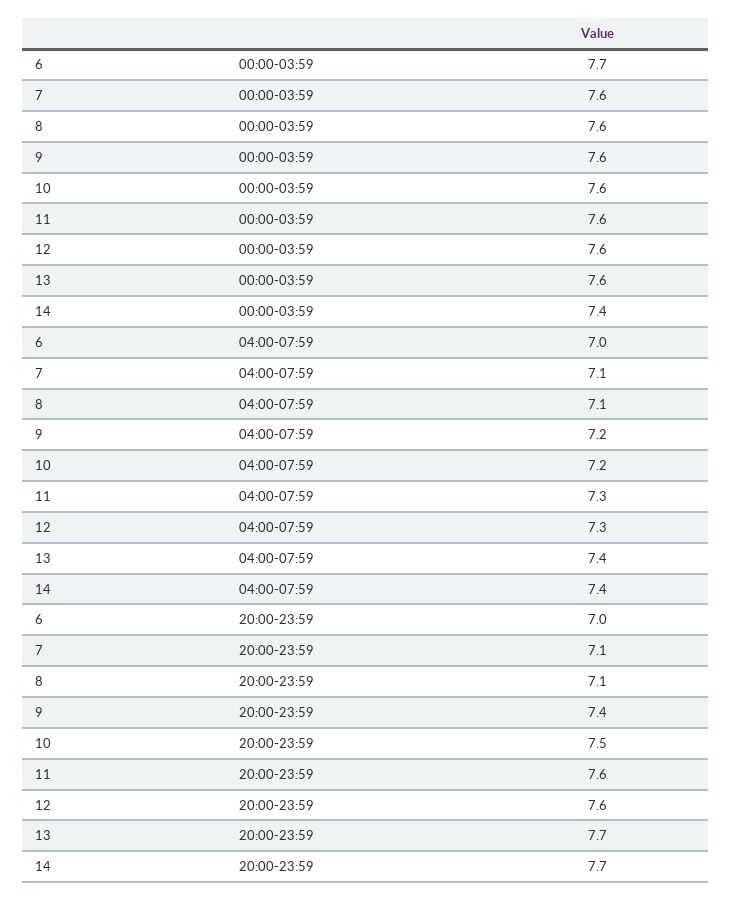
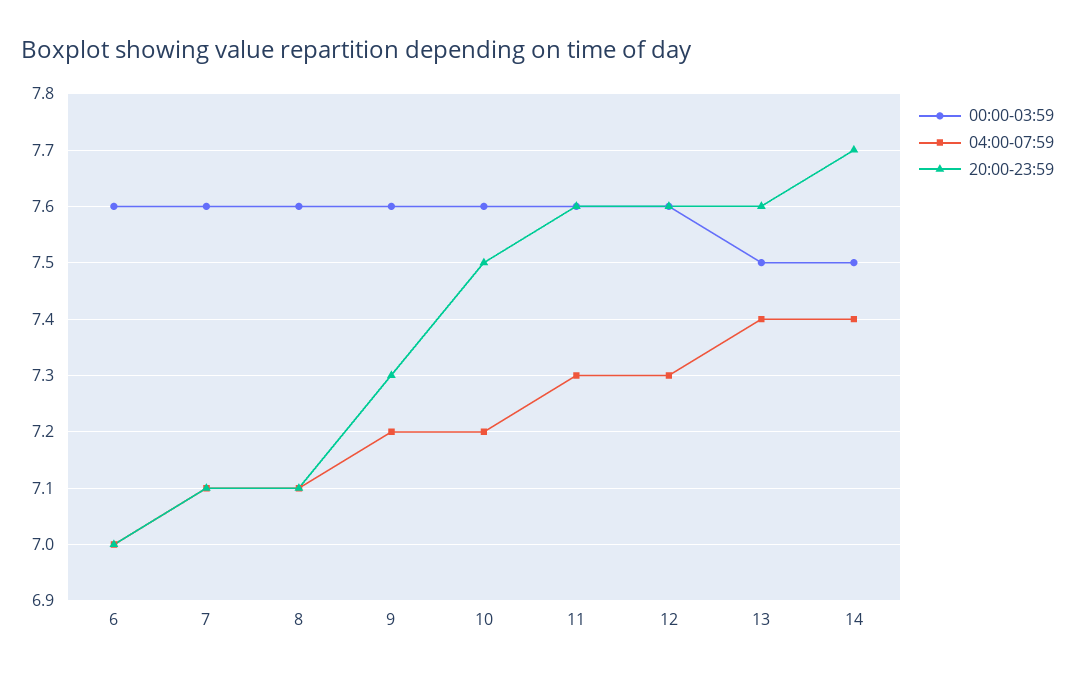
00:00-03:59, 6: 7.7 -> 7.6
00:00-03:59, 13: 7.6 -> 7.5
00:00-03:59, 14: 7.4 -> 7.5
20:00-23:59, 9: 7.4 -> 7.3
20:00-23:59, 13: 7.7 -> 7.6

